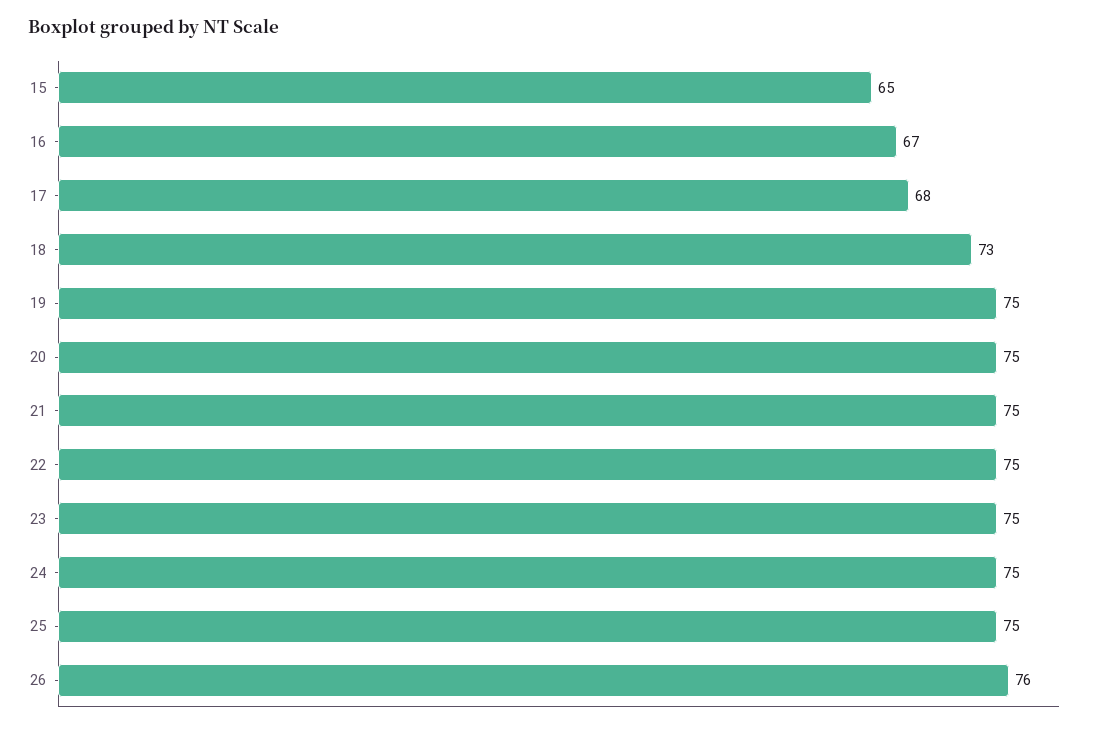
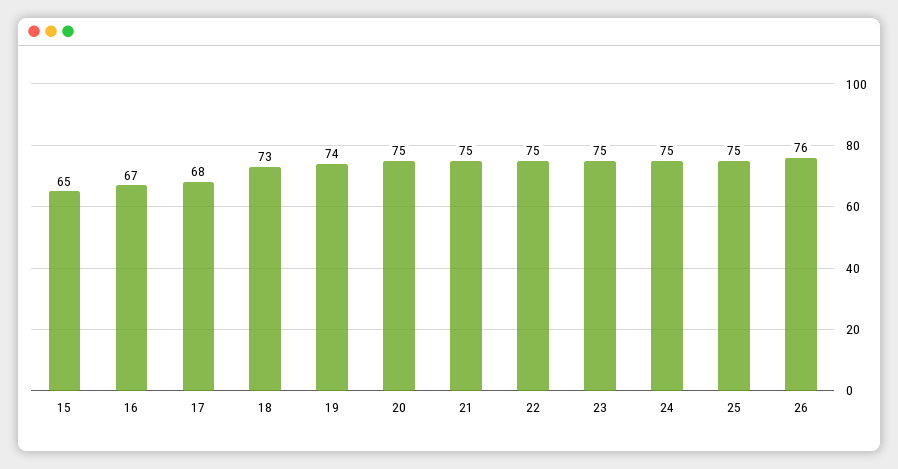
19: 75 -> 74

